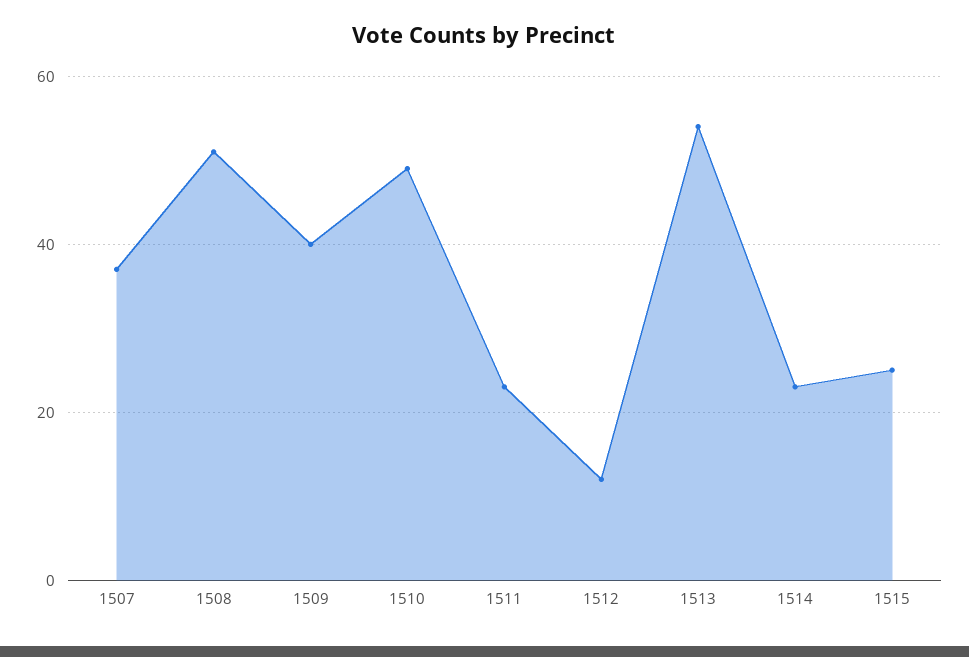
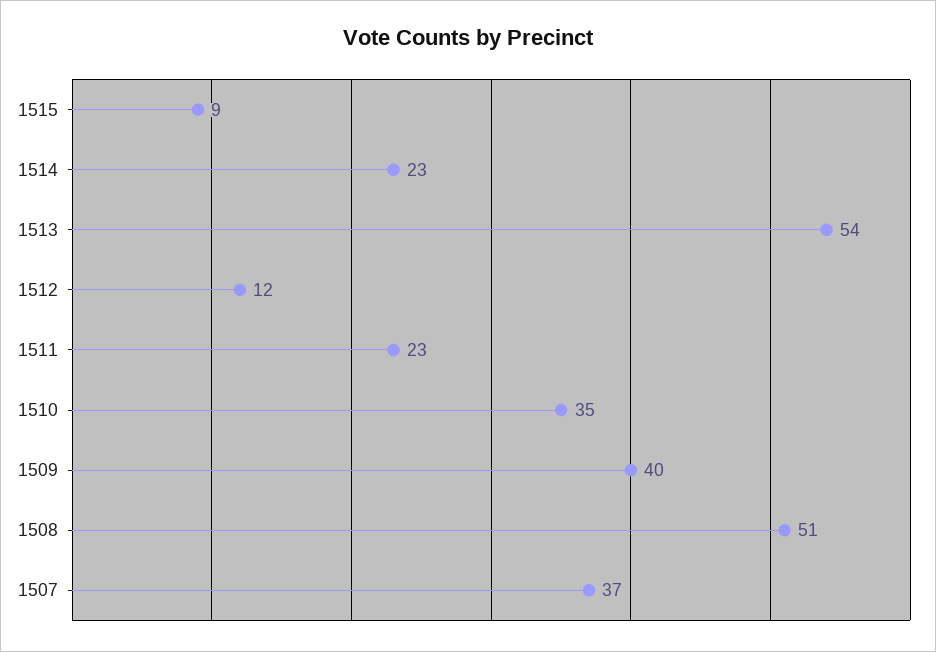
1510: 50 -> 35
1515: 25 -> 9

